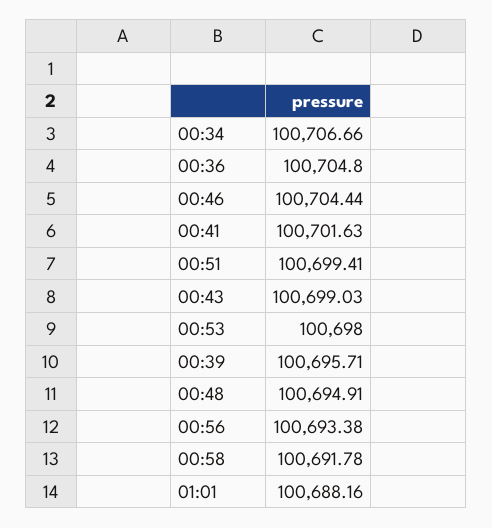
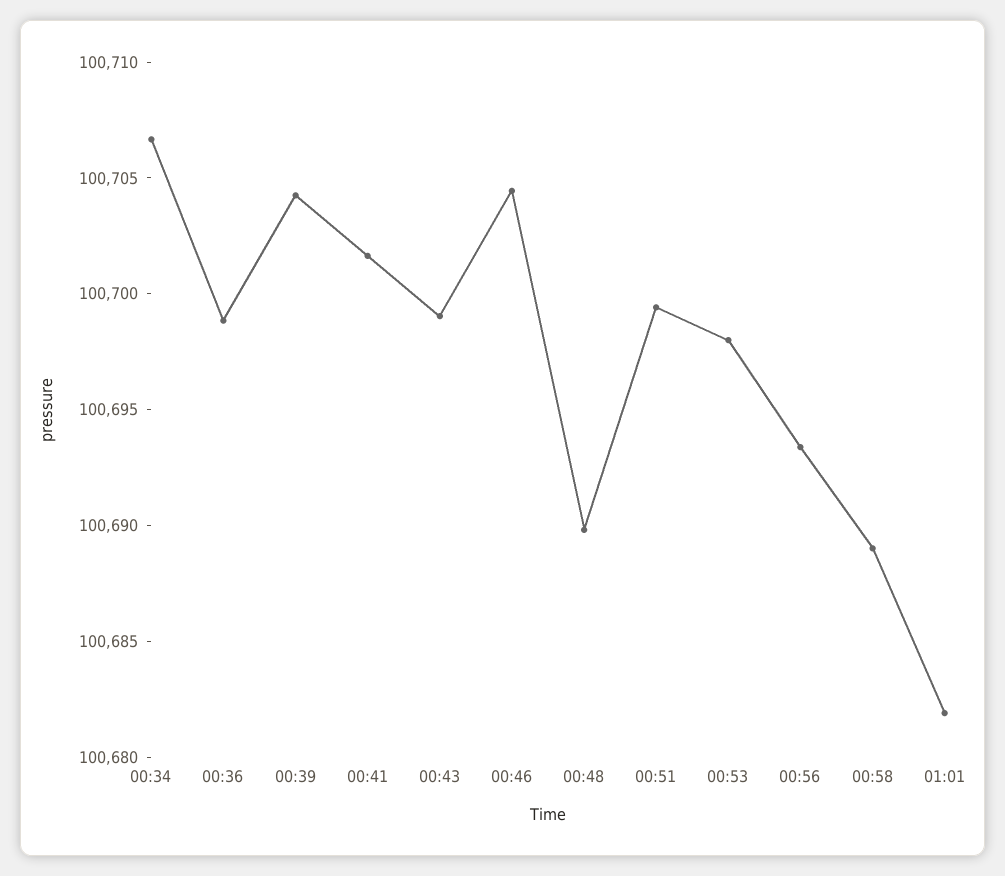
00:36: 100704.8 -> 100699
00:39: 100695.71 -> 100704
00:48: 100694.91 -> 100690
00:58: 100691.78 -> 100689
01:01: 100688.16 -> 100682

